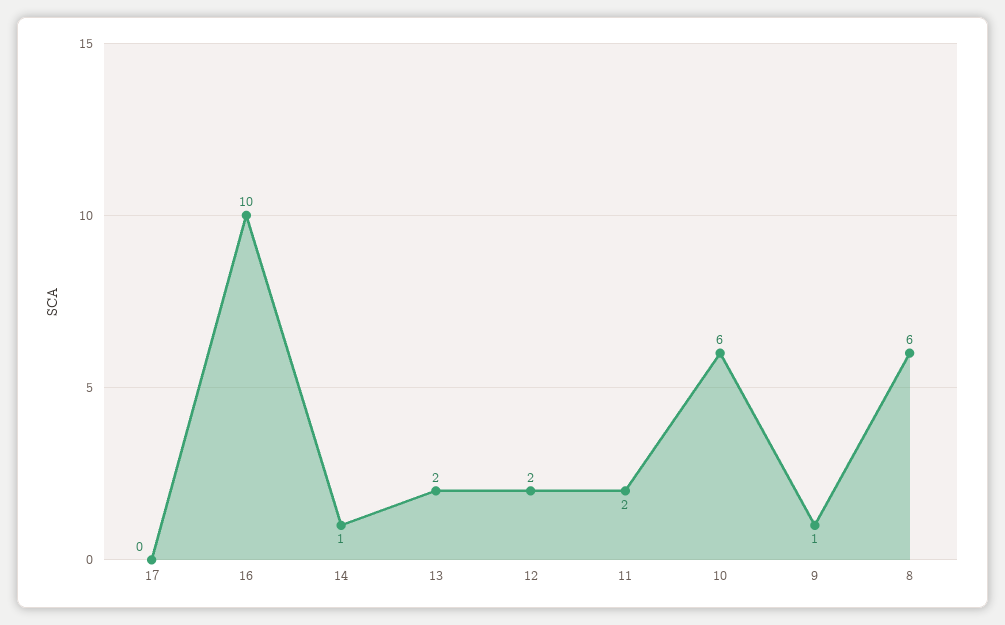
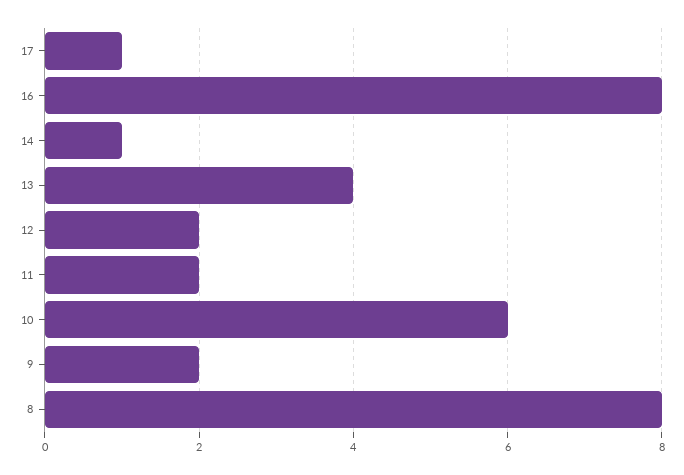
17: 0 -> 1
16: 10 -> 8
13: 2 -> 4
9: 1 -> 2
8: 6 -> 8

